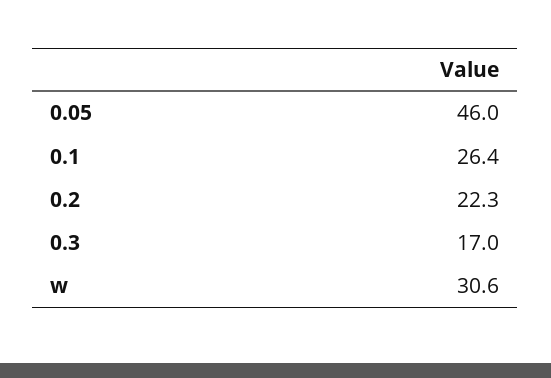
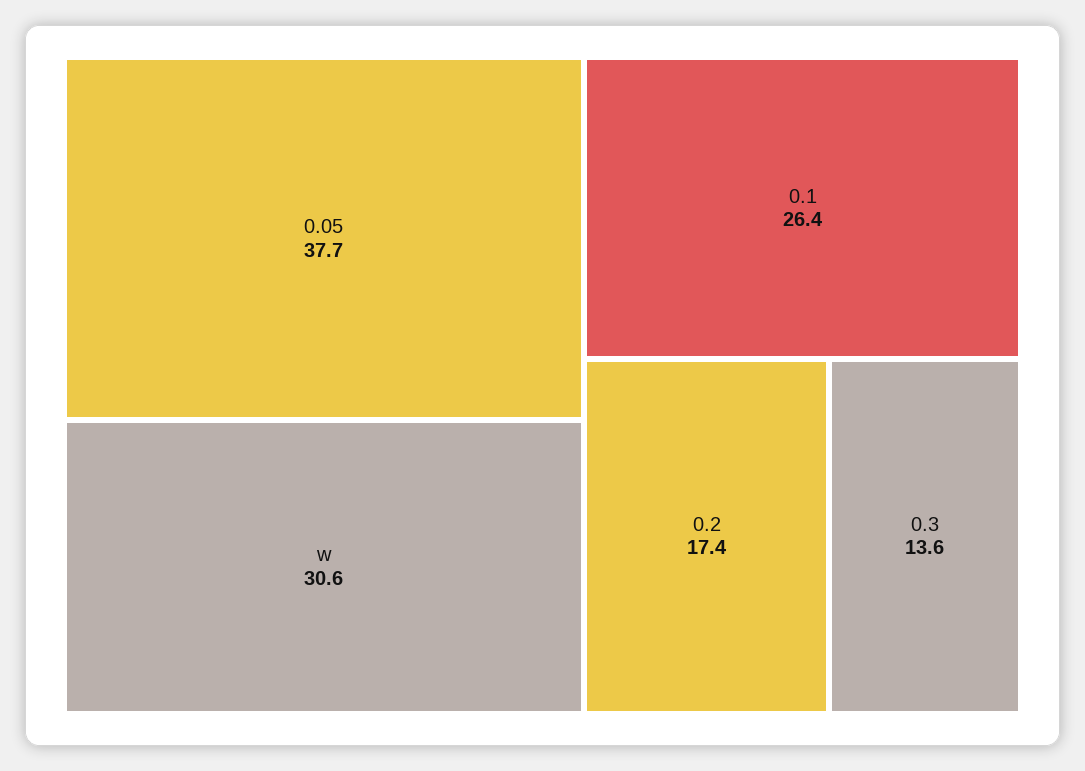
0.05: 46 -> 37.7
0.2: 22.3 -> 17.4
0.3: 17 -> 13.6

